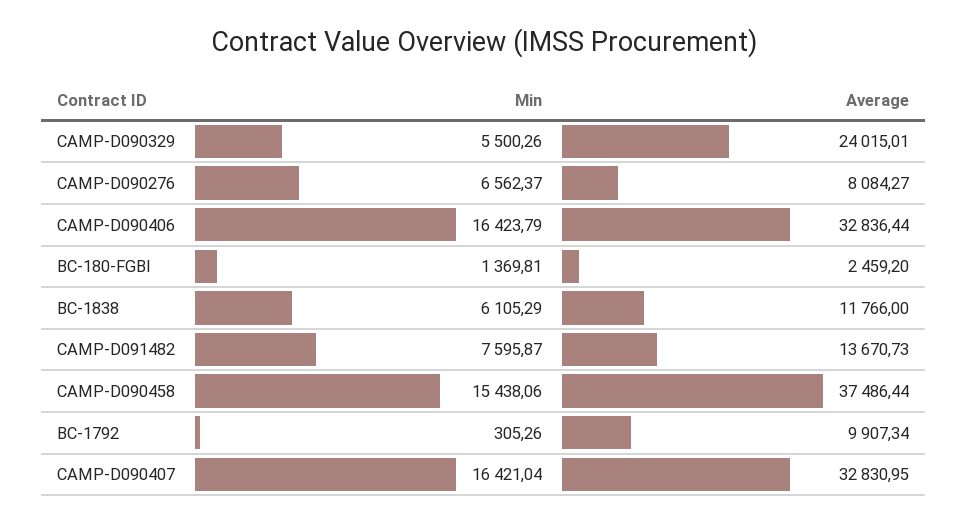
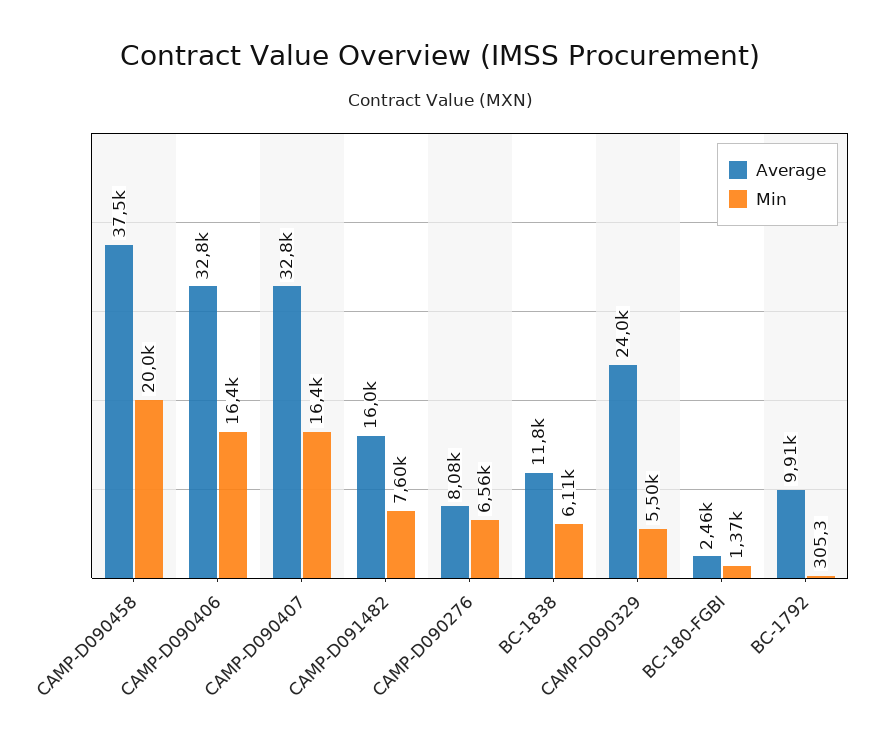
Average, CAMP-D091482: 13670.73 -> 16000
Min, CAMP-D090458: 15438.06 -> 20000

